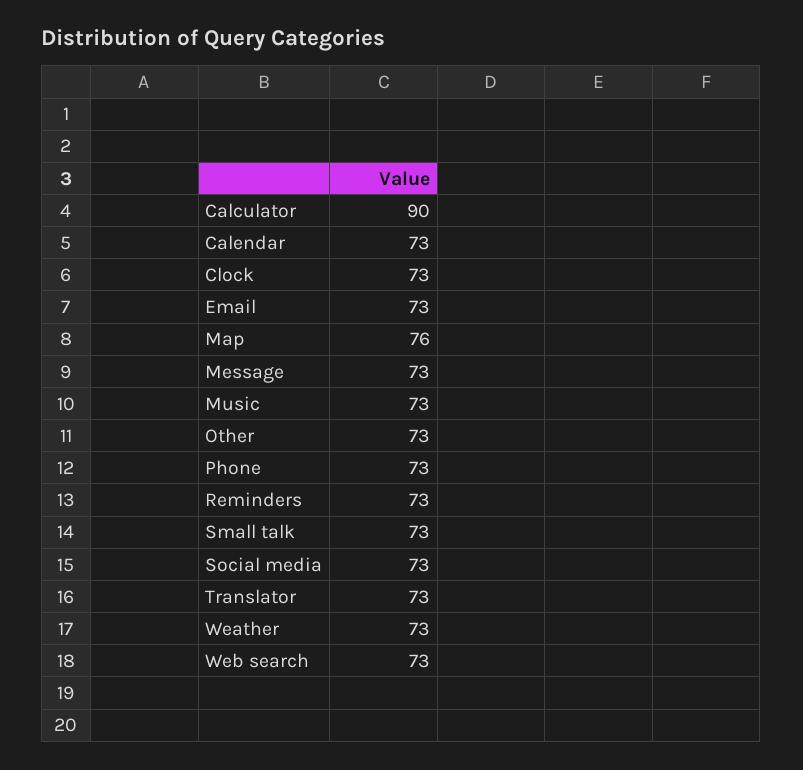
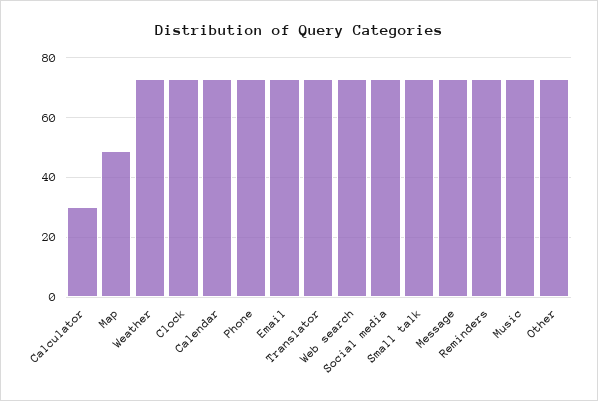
Calculator: 90 -> 30
Map: 76 -> 50

